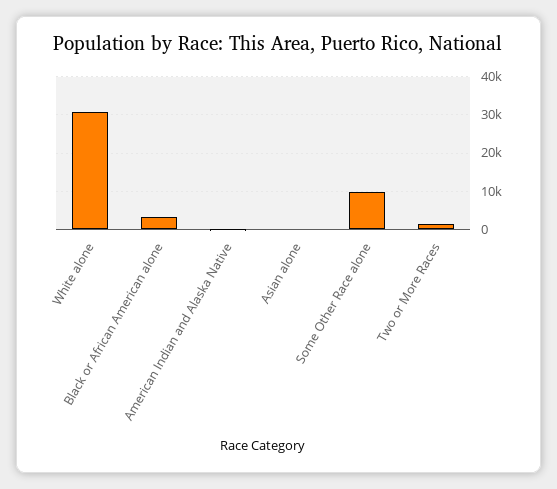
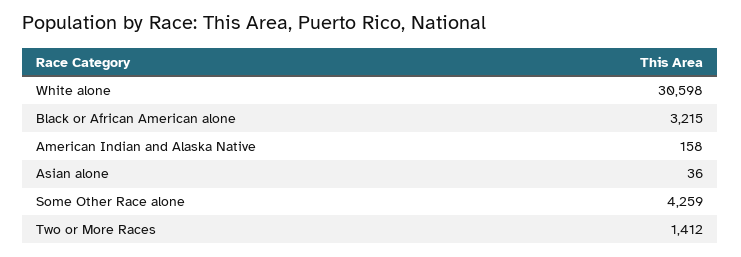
Some Other Race alone: 10000 -> 4259

